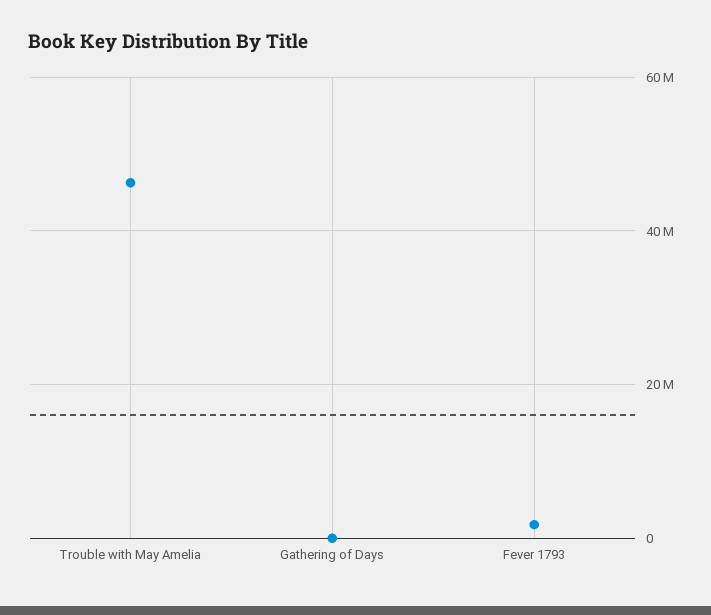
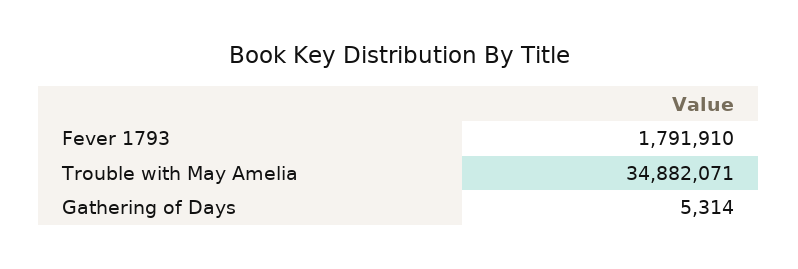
Trouble with May Amelia: 46000000 -> 34882071

